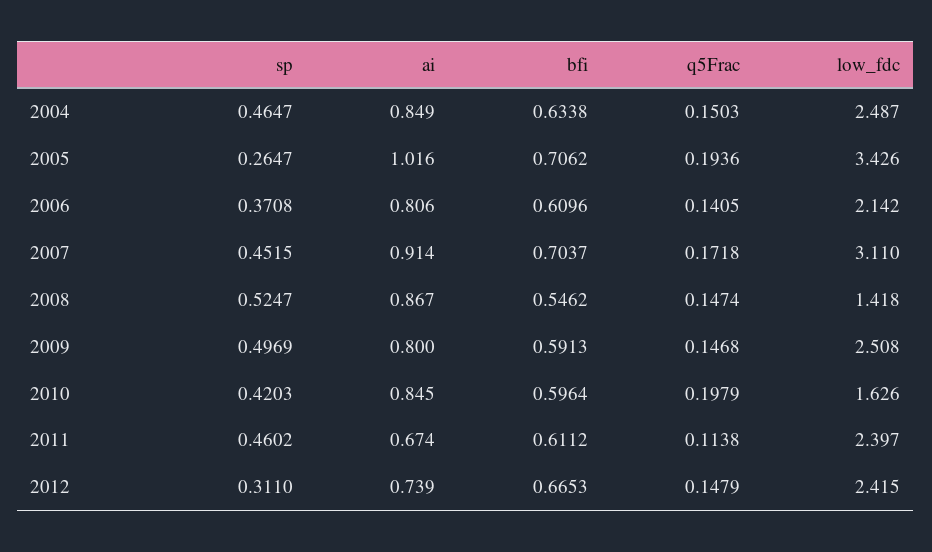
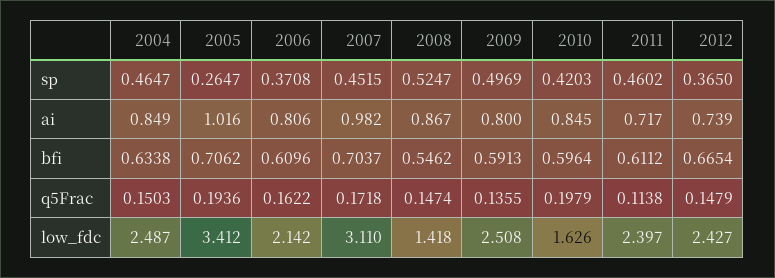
low_fdc, 2005: 3.426 -> 3.412
q5Frac, 2006: 0.1405 -> 0.1622
ai, 2007: 0.914 -> 0.982
q5Frac, 2009: 0.1468 -> 0.1355
ai, 2011: 0.674 -> 0.717
sp, 2012: 0.311 -> 0.365
bfi, 2012: 0.6653 -> 0.6654
low_fdc, 2012: 2.415 -> 2.427

